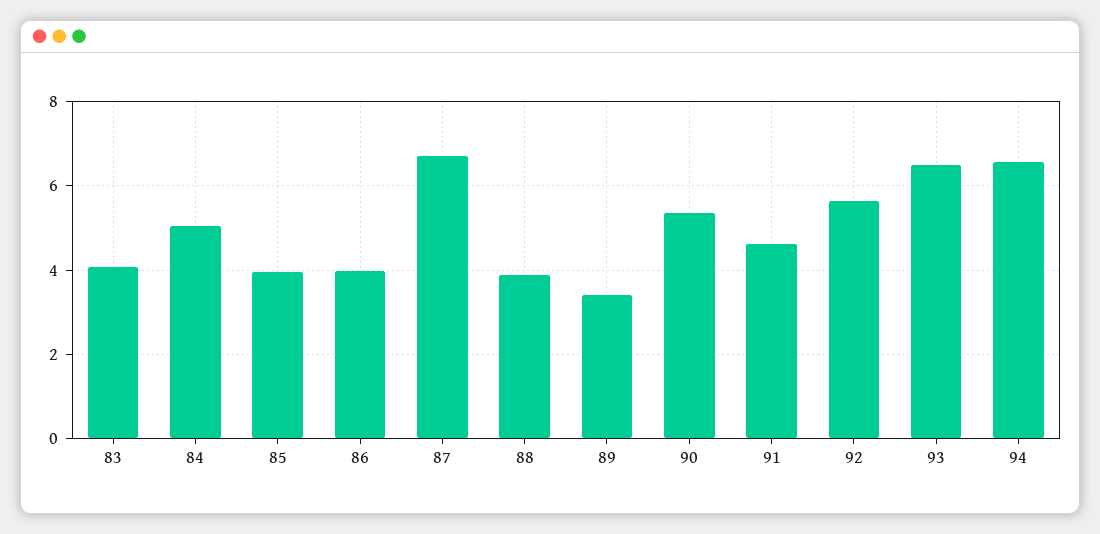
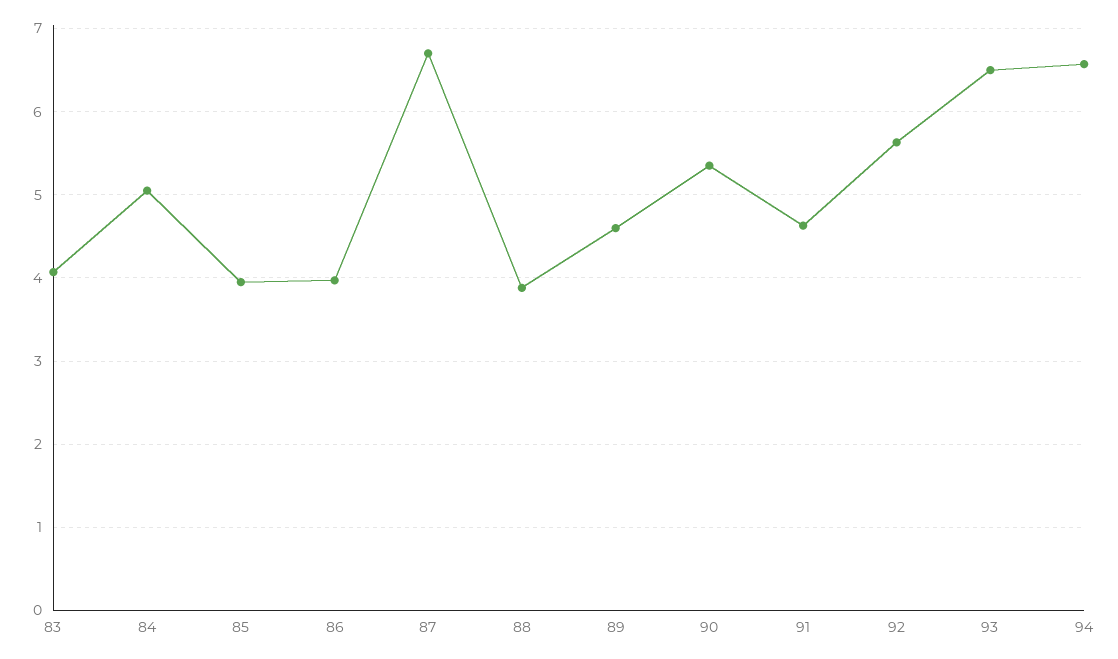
89: 3.4 -> 4.6

